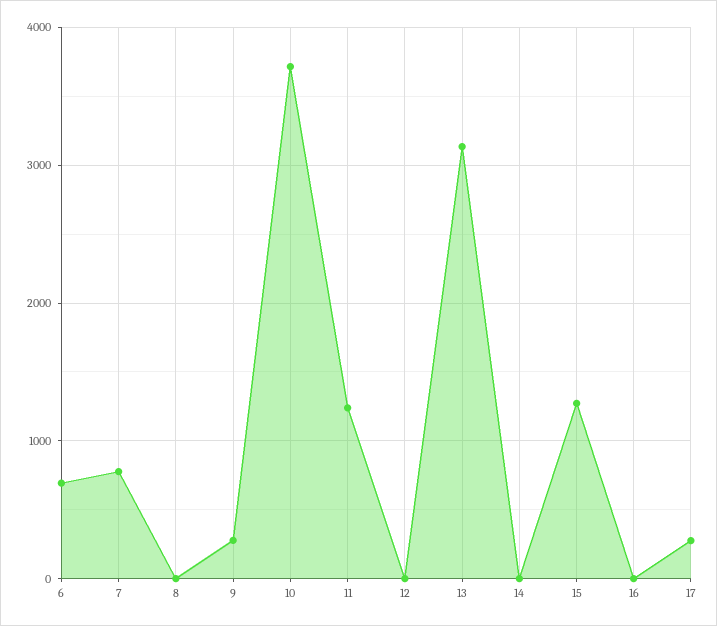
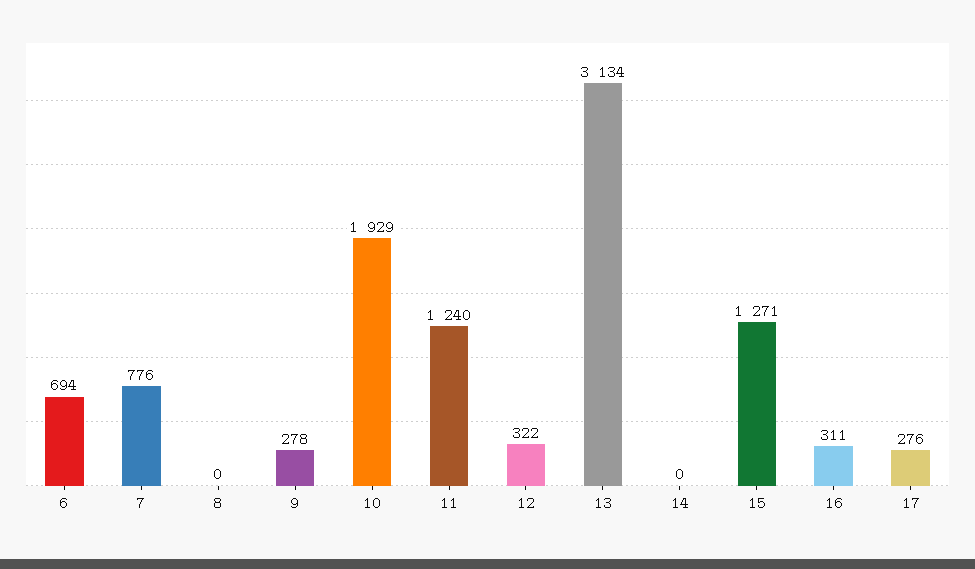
10: 3700 -> 1929
12: 0 -> 322
16: 0 -> 311

